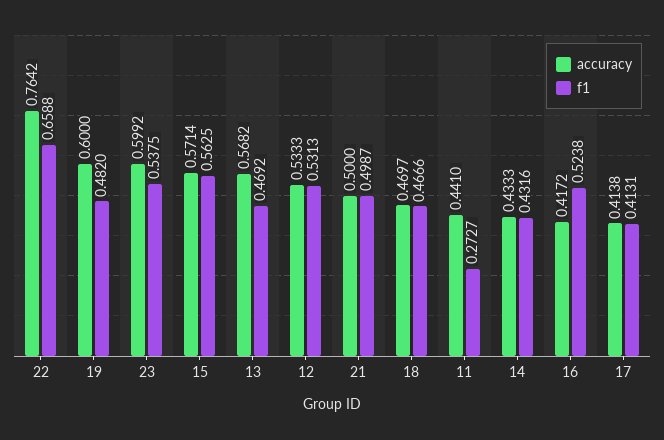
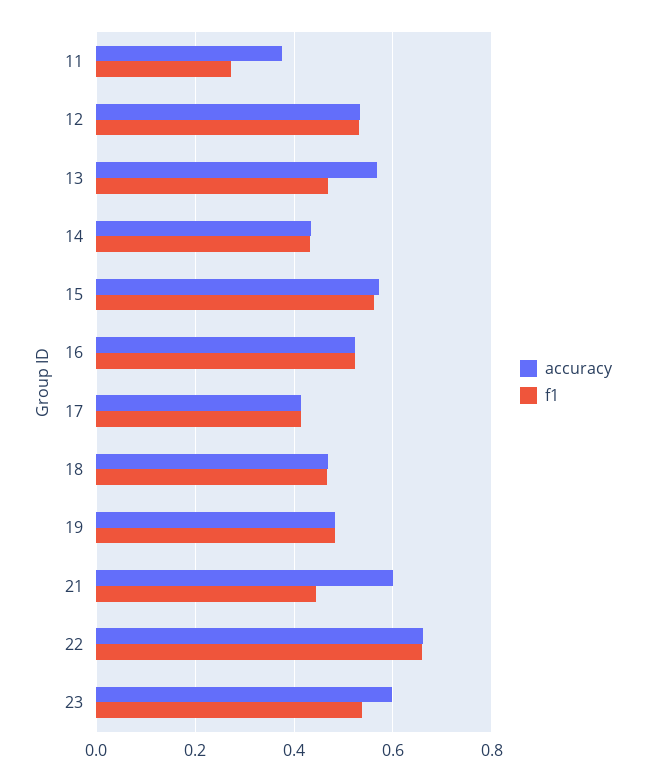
accuracy, 22: 0.7642 -> 0.66
accuracy, 19: 0.6 -> 0.48
accuracy, 21: 0.5 -> 0.6
f1, 21: 0.4987 -> 0.44
accuracy, 11: 0.441 -> 0.38
accuracy, 16: 0.4172 -> 0.52

